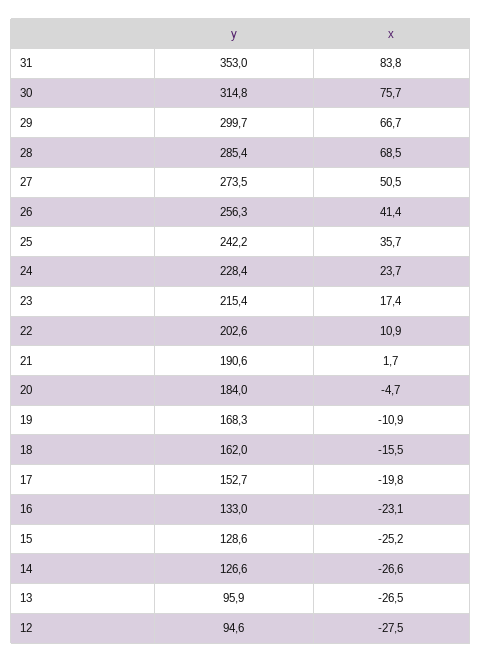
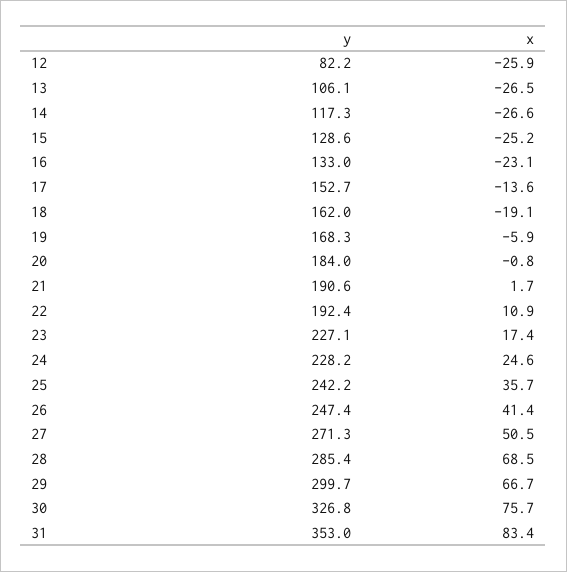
x, 31: 83.8 -> 83.4
y, 30: 314.8 -> 326.8
y, 27: 273.5 -> 271.3
y, 26: 256.3 -> 247.4
y, 24: 228.4 -> 228.2
x, 24: 23.7 -> 24.6
y, 23: 215.4 -> 227.1
y, 22: 202.6 -> 192.4
x, 20: -4.7 -> -0.8
x, 19: -10.9 -> -5.9
x, 18: -15.5 -> -19.1
x, 17: -19.8 -> -13.6
y, 14: 126.6 -> 117.3
y, 13: 95.9 -> 106.1
y, 12: 94.6 -> 82.2
x, 12: -27.5 -> -25.9

